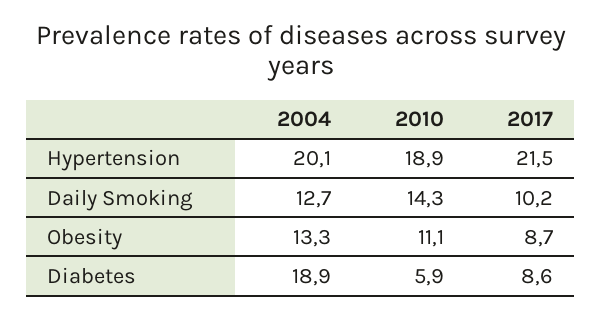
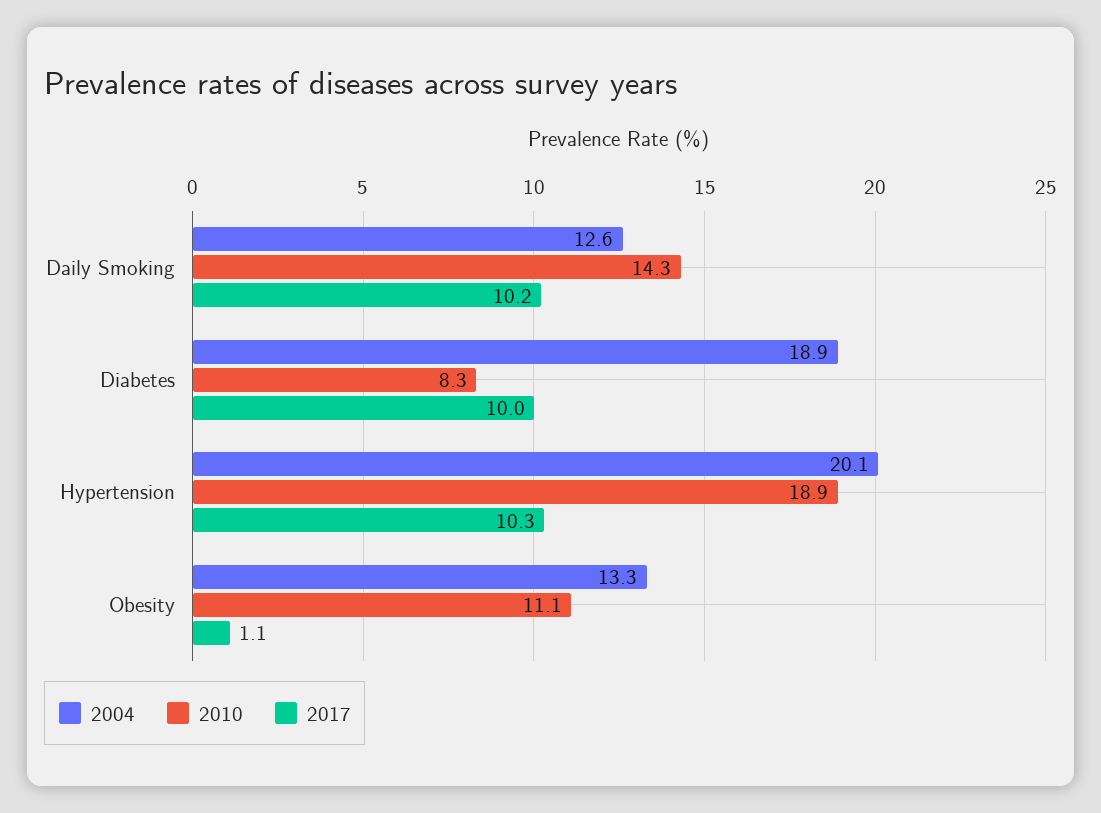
2017, Hypertension: 21.5 -> 10.3
2004, Daily Smoking: 12.7 -> 12.6
2017, Obesity: 8.7 -> 1.1
2010, Diabetes: 5.9 -> 8.3
2017, Diabetes: 8.6 -> 10

